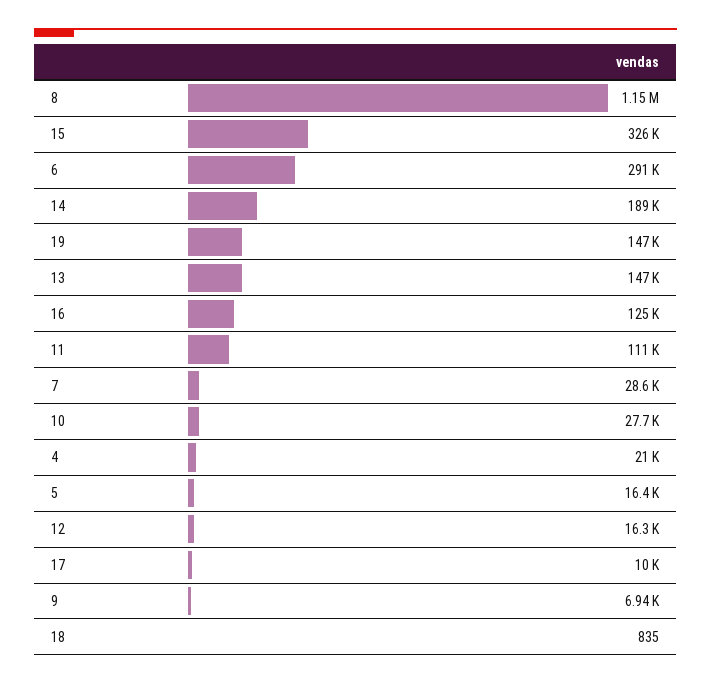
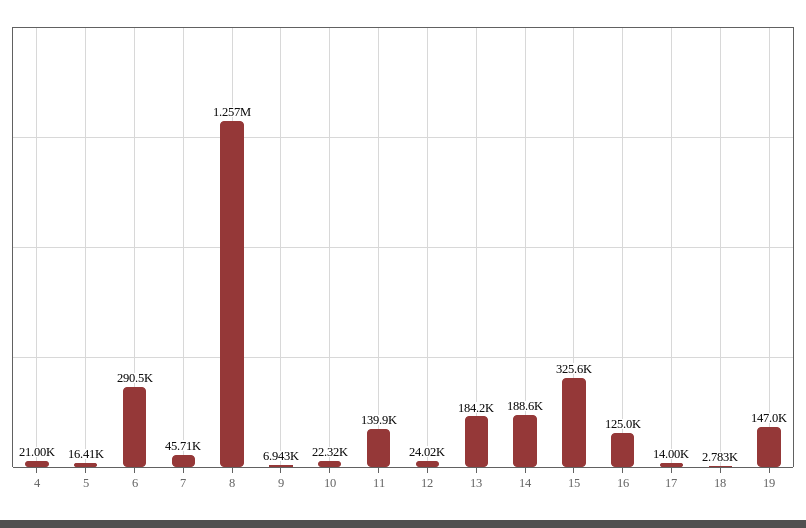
8: 1150000 -> 1257000
13: 147000 -> 184200
11: 111000 -> 139900
7: 28600 -> 45710
10: 27700 -> 22320
12: 16300 -> 24020
17: 10000 -> 14000
18: 835 -> 2783

